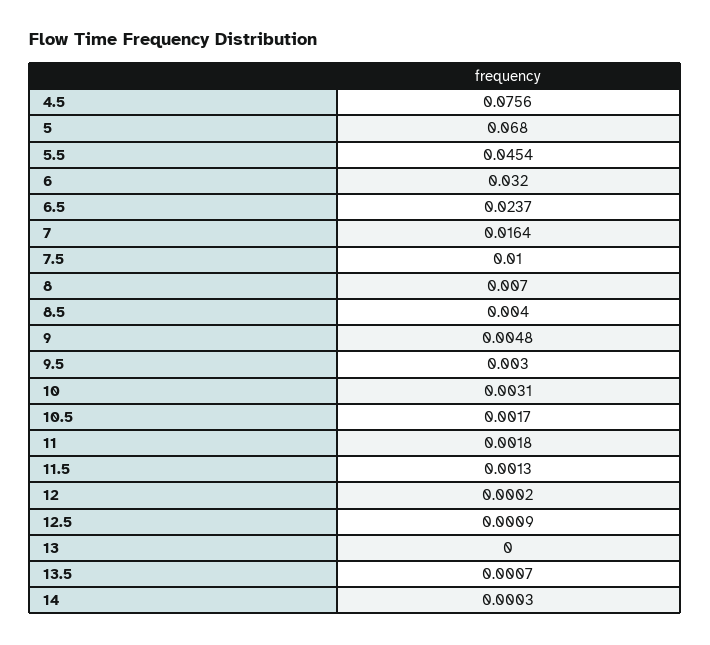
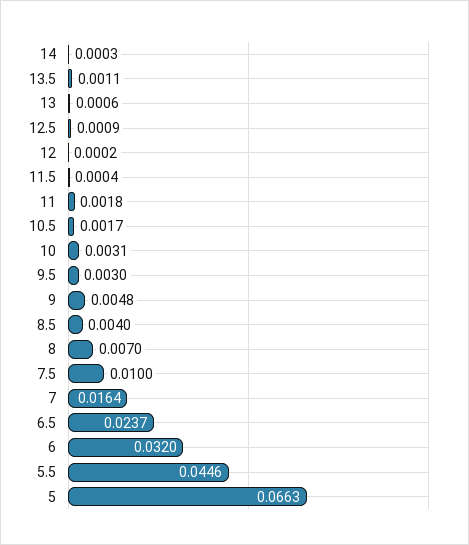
4.5: 0.0756 -> none
5: 0.068 -> 0.0663
5.5: 0.0454 -> 0.0446
11.5: 0.0013 -> 0.0004
13: 0 -> 0.0006
13.5: 0.0007 -> 0.0011

